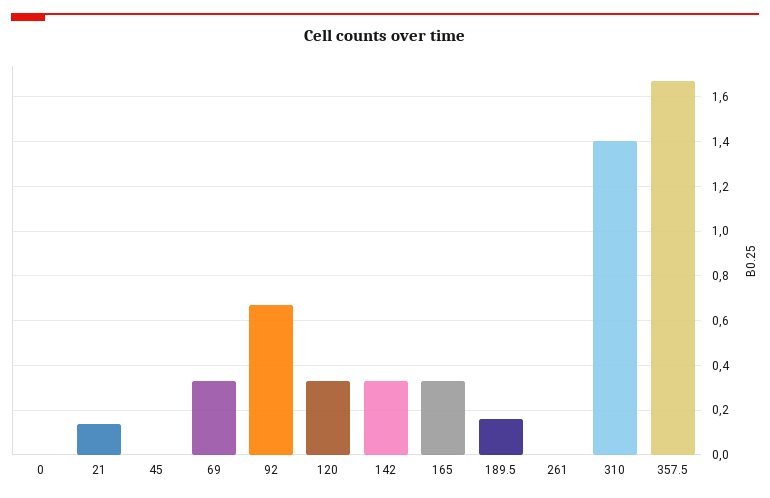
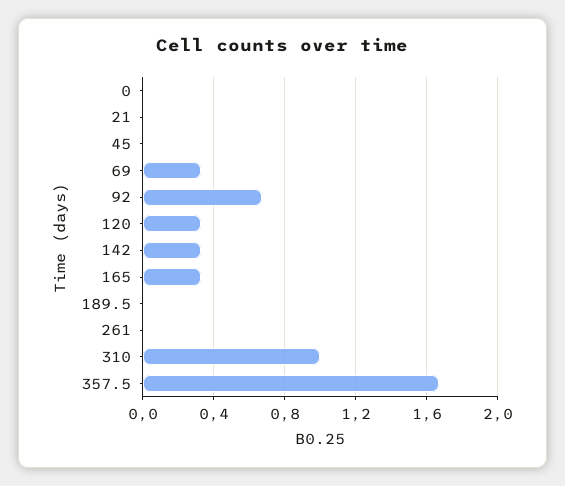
21: 0.15 -> 0
189.5: 0.15 -> 0
310: 1.4 -> 1

